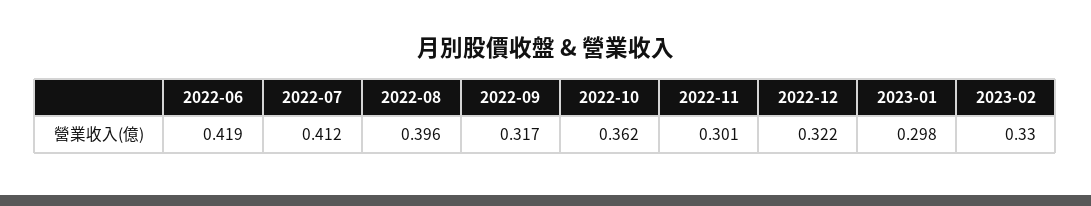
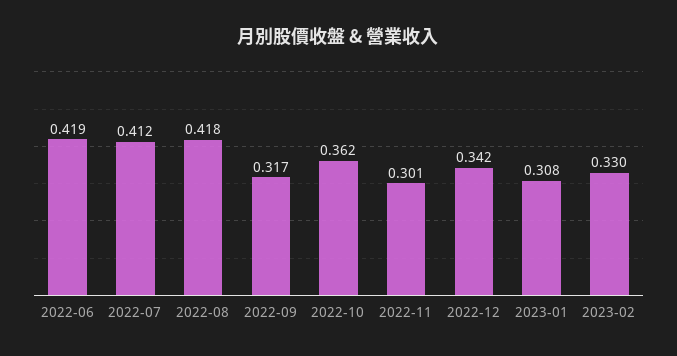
2022-08: 0.396 -> 0.418
2022-12: 0.322 -> 0.342
2023-01: 0.298 -> 0.308

